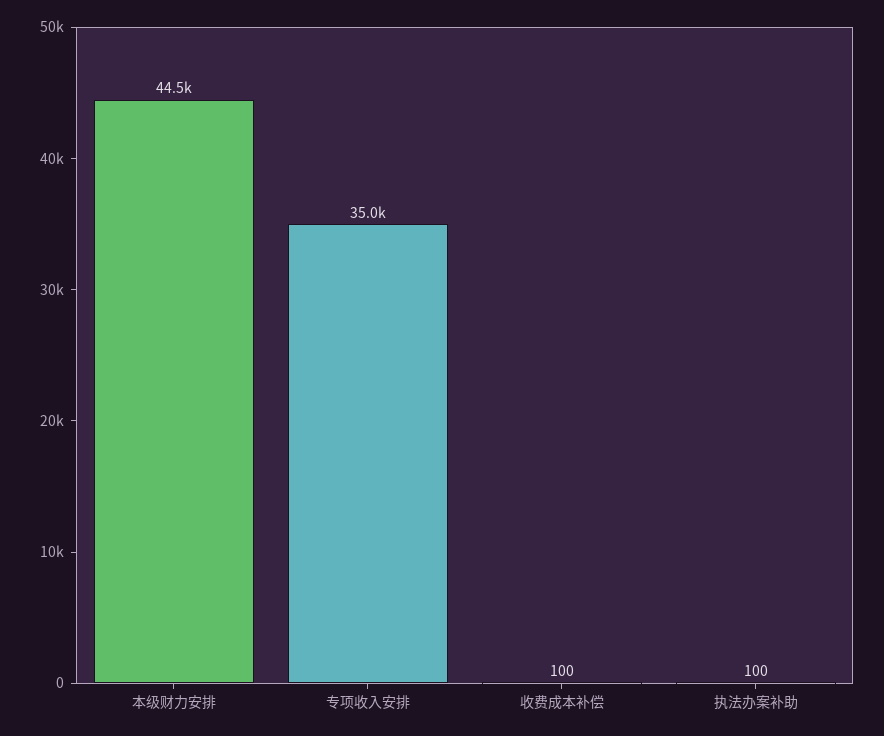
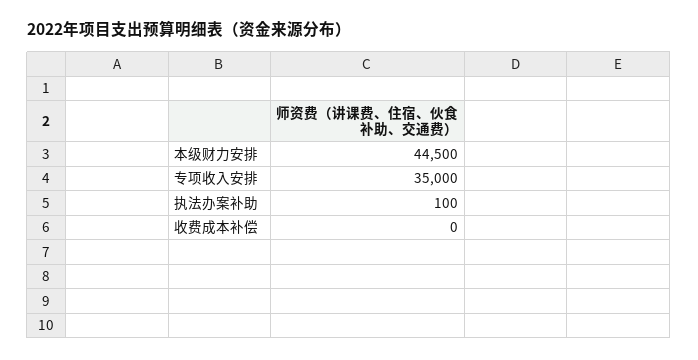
收费成本补偿: 100 -> 0

